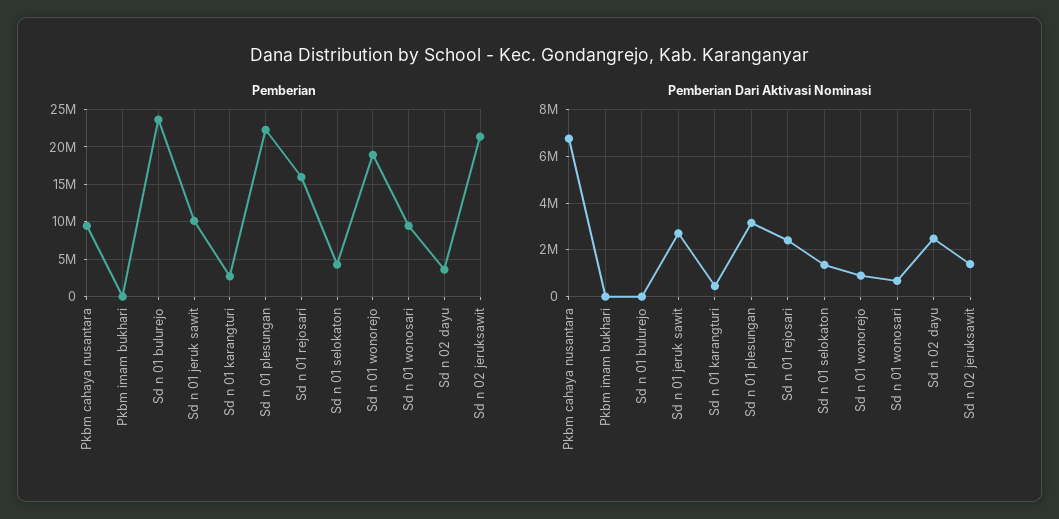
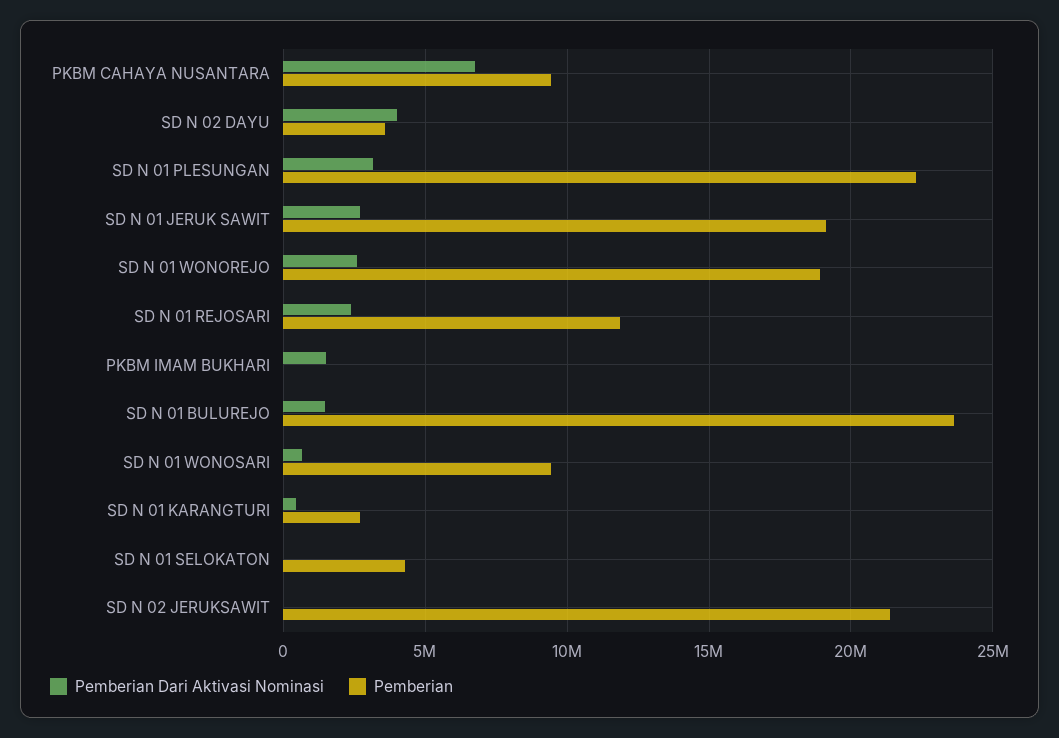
Pemberian, Sd n 01 jeruk sawit: 10000000 -> 19000000
Pemberian, Sd n 01 rejosari: 16000000 -> 12000000
Pemberian Dari Aktivasi Nominasi, Pkbm imam bukhari: 0 -> 1500000
Pemberian Dari Aktivasi Nominasi, Sd n 01 bulurejo: 0 -> 1500000
Pemberian Dari Aktivasi Nominasi, Sd n 01 selokaton: 1500000 -> 0
Pemberian Dari Aktivasi Nominasi, Sd n 01 wonorejo: 1000000 -> 2500000
Pemberian Dari Aktivasi Nominasi, Sd n 02 dayu: 2500000 -> 4000000
Pemberian Dari Aktivasi Nominasi, Sd n 02 jeruksawit: 1500000 -> 0

